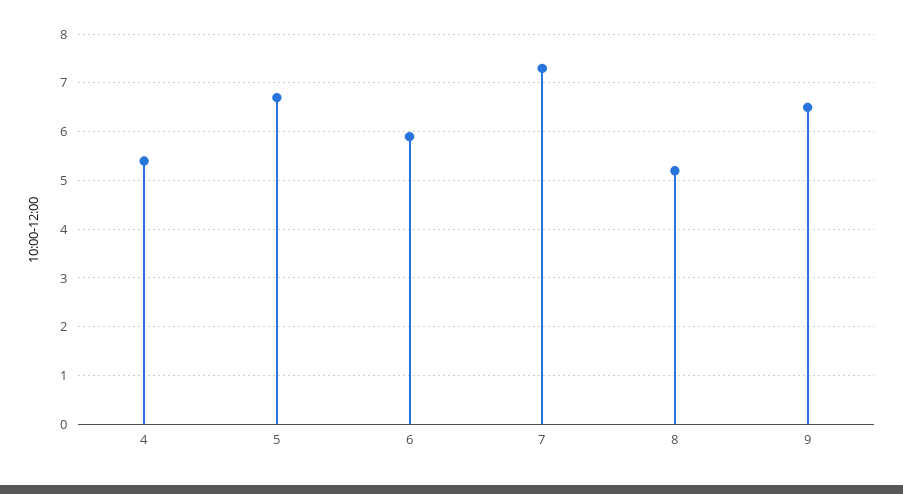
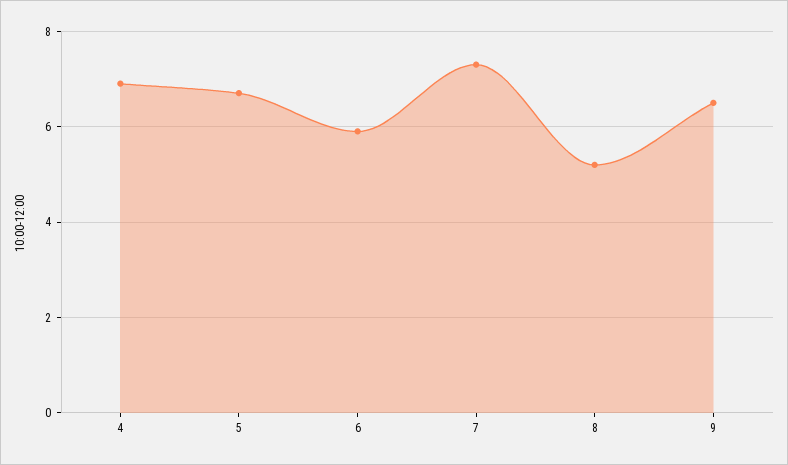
4: 5.5 -> 7

